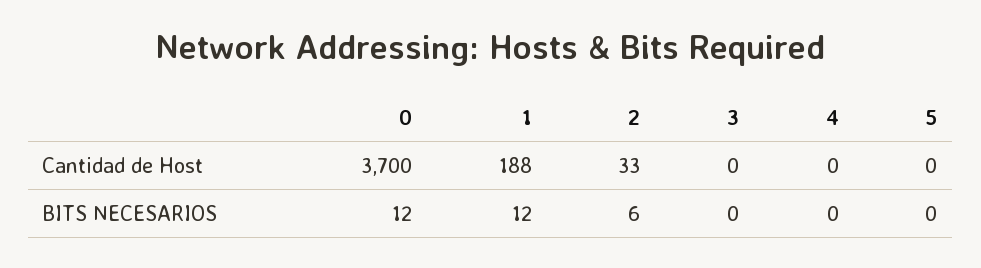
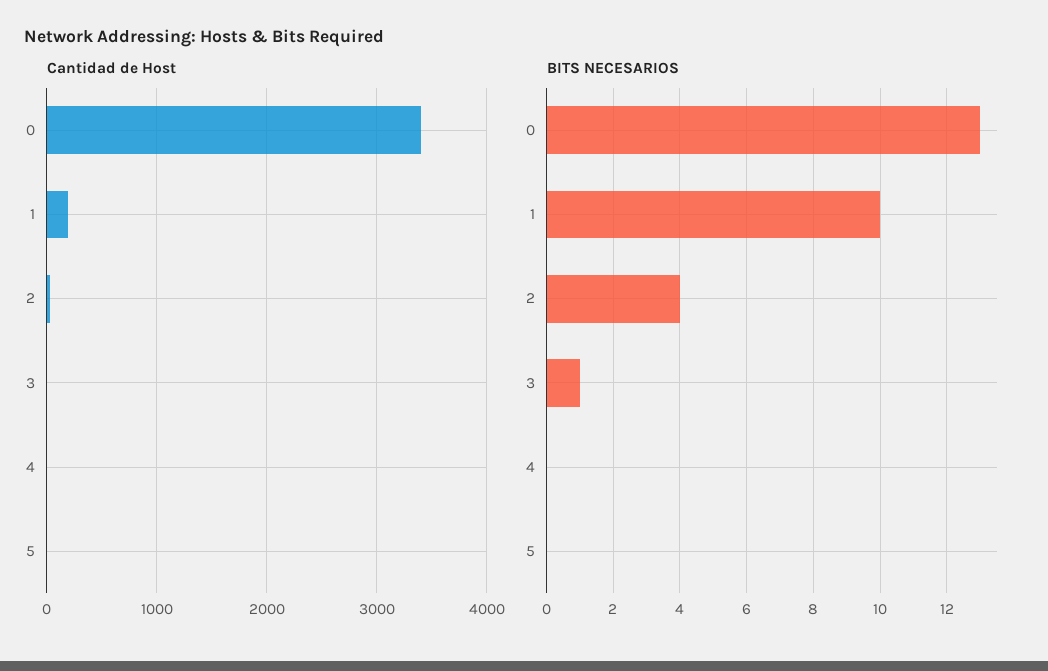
Cantidad de Host, 0: 3700 -> 3400
BITS NECESARIOS, 0: 12 -> 13
BITS NECESARIOS, 1: 12 -> 10
BITS NECESARIOS, 2: 6 -> 4
BITS NECESARIOS, 3: 0 -> 1

